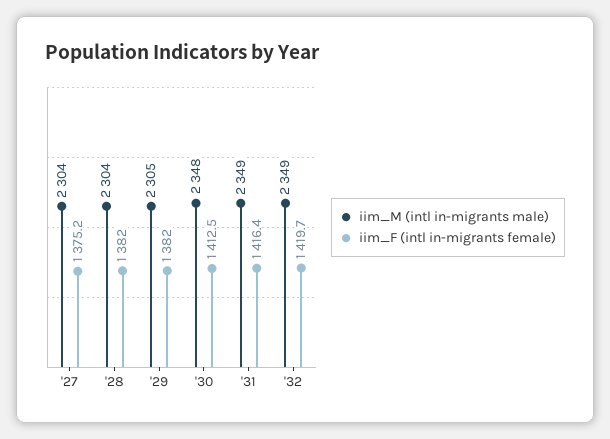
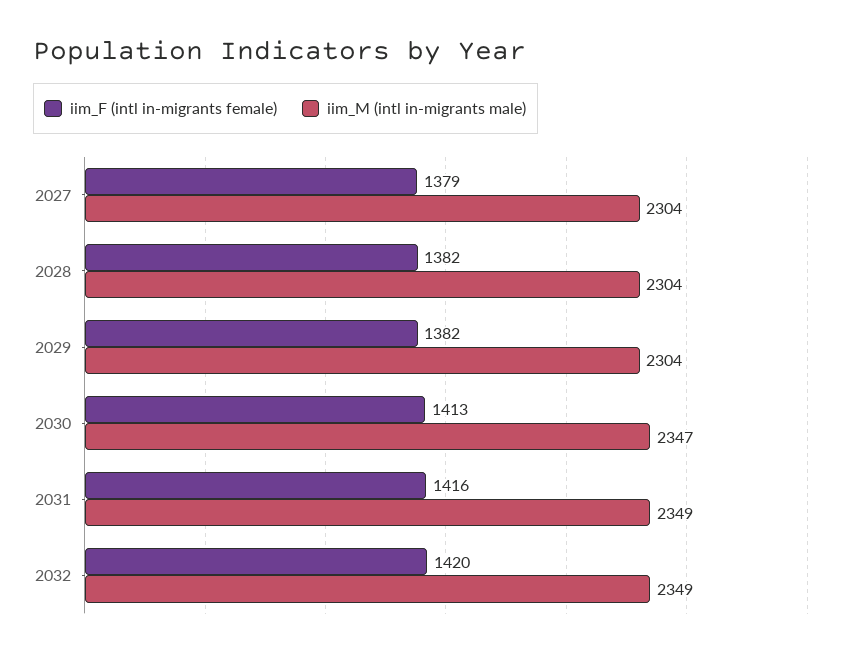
iim_F (intl in-migrants female), '27: 1375.2 -> 1379
iim_M (intl in-migrants male), '29: 2305 -> 2304
iim_M (intl in-migrants male), '30: 2348 -> 2347

